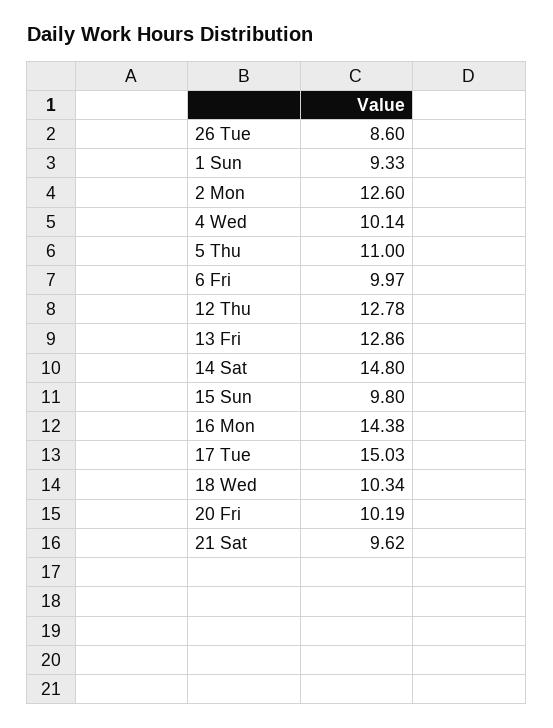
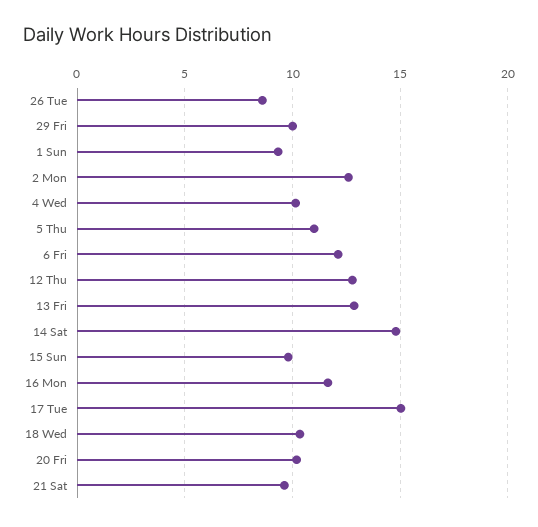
6 Fri: 9.97 -> 12
16 Mon: 14.38 -> 11.5
29 Fri: none -> 10

